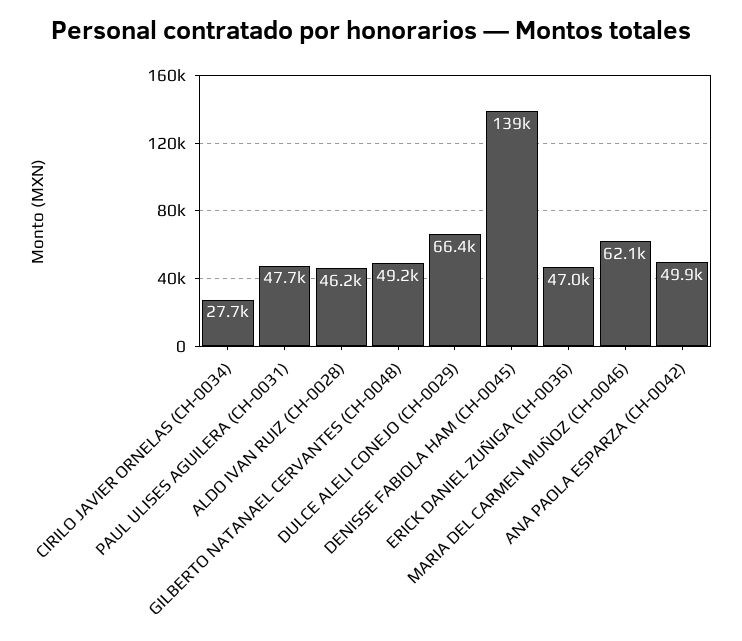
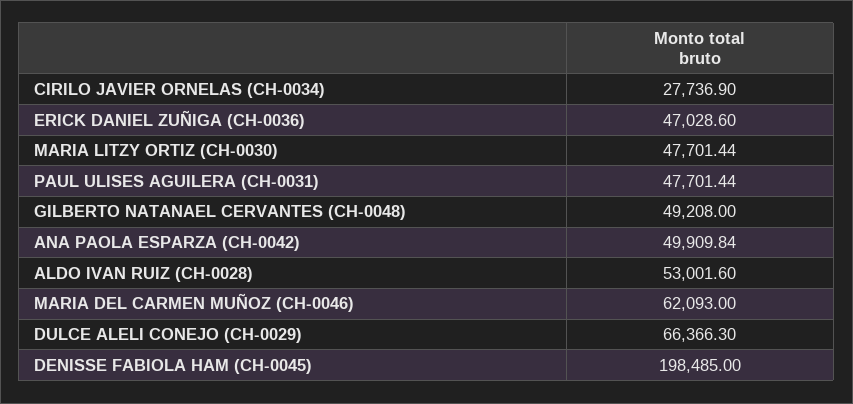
ALDO IVAN RUIZ (CH-0028): 46200 -> 53001.6
DENISSE FABIOLA HAM (CH-0045): 139000 -> 198485
MARIA LITZY ORTIZ (CH-0030): none -> 47701.44

